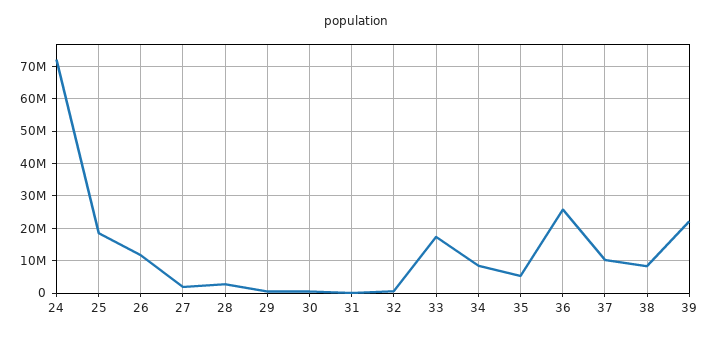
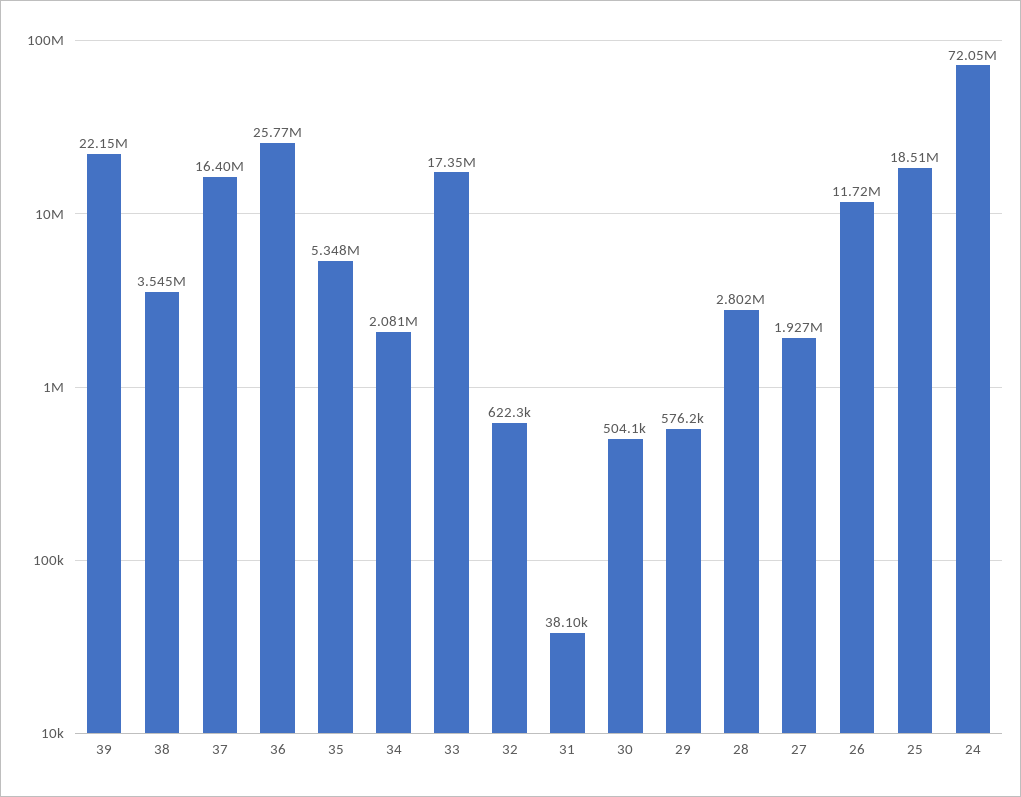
34: 8000000 -> 2081000
37: 10000000 -> 16400000
38: 8000000 -> 3545000

